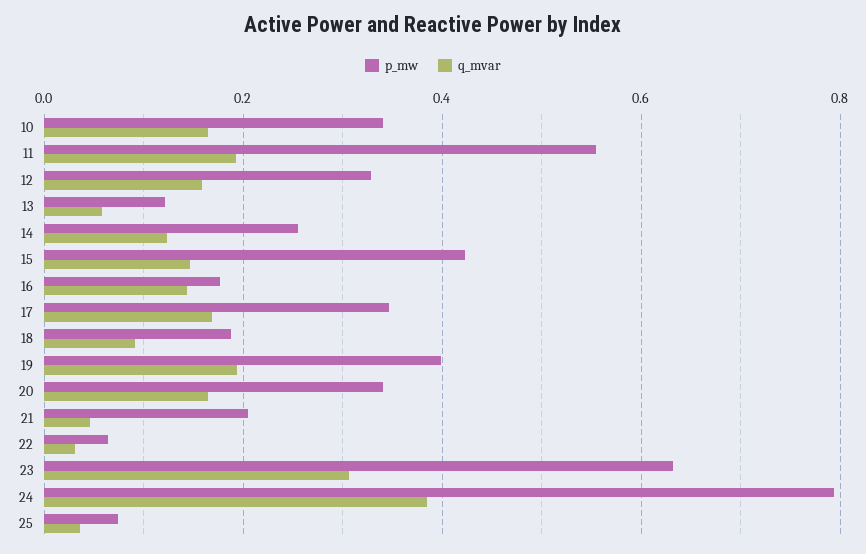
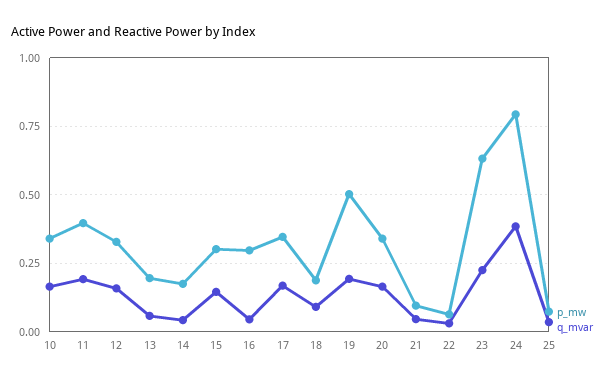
p_mw, 11: 0.56 -> 0.4
p_mw, 13: 0.12 -> 0.2
p_mw, 14: 0.26 -> 0.175
q_mvar, 14: 0.12 -> 0.05
p_mw, 15: 0.42 -> 0.3
p_mw, 16: 0.18 -> 0.3
q_mvar, 16: 0.14 -> 0.05
p_mw, 19: 0.4 -> 0.5
p_mw, 21: 0.2 -> 0.1
q_mvar, 23: 0.3 -> 0.225

